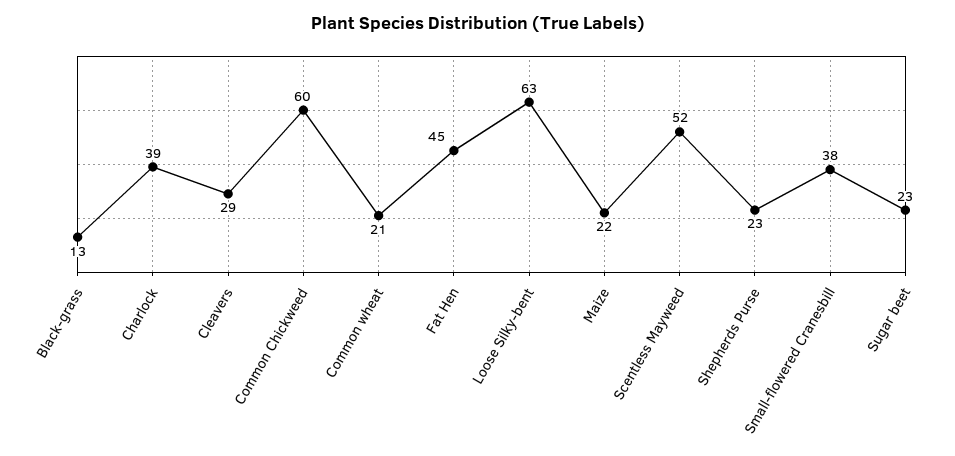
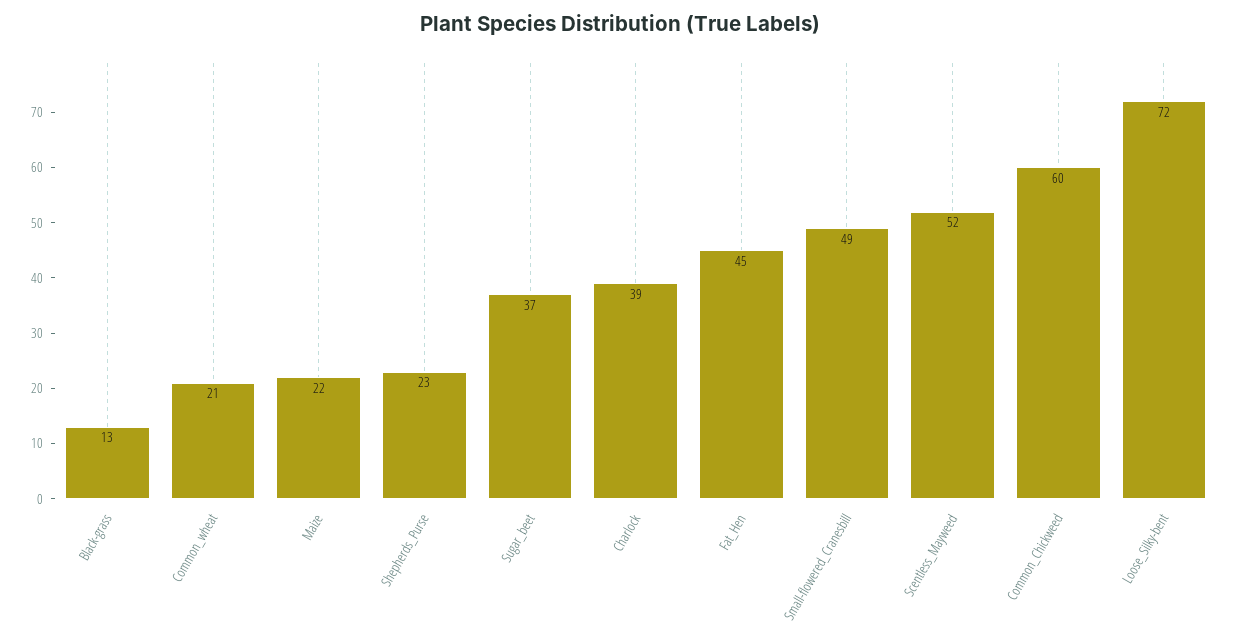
Cleavers: 29 -> none
Loose Silky-bent: 63 -> 72
Small-flowered Cranesbill: 38 -> 49
Sugar beet: 23 -> 37

